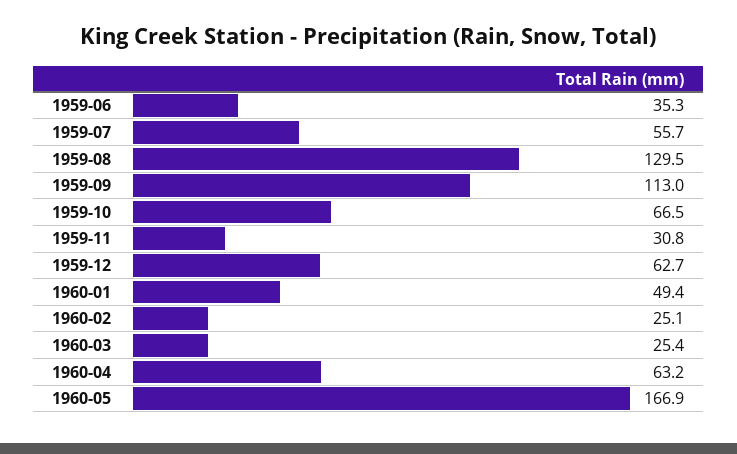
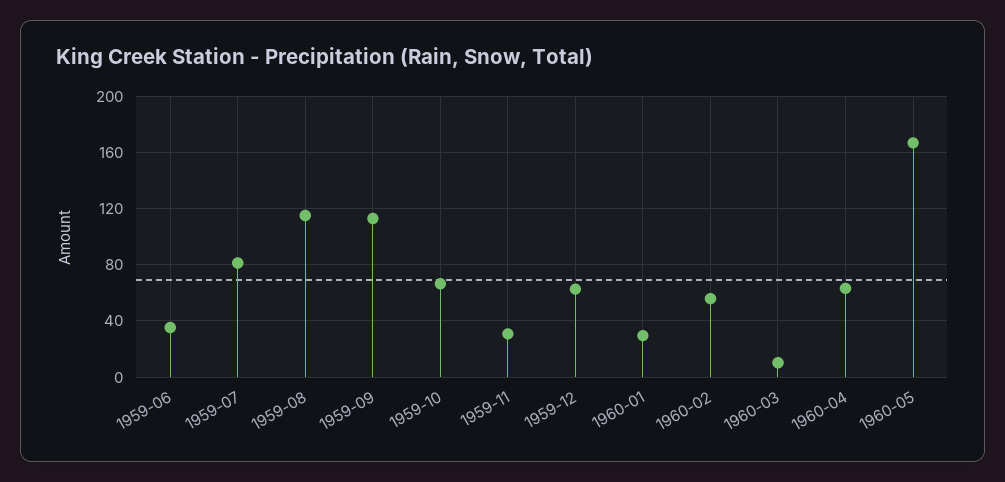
1959-07: 55.7 -> 80
1959-08: 129.5 -> 115
1960-01: 49.4 -> 30
1960-02: 25.1 -> 55
1960-03: 25.4 -> 10

